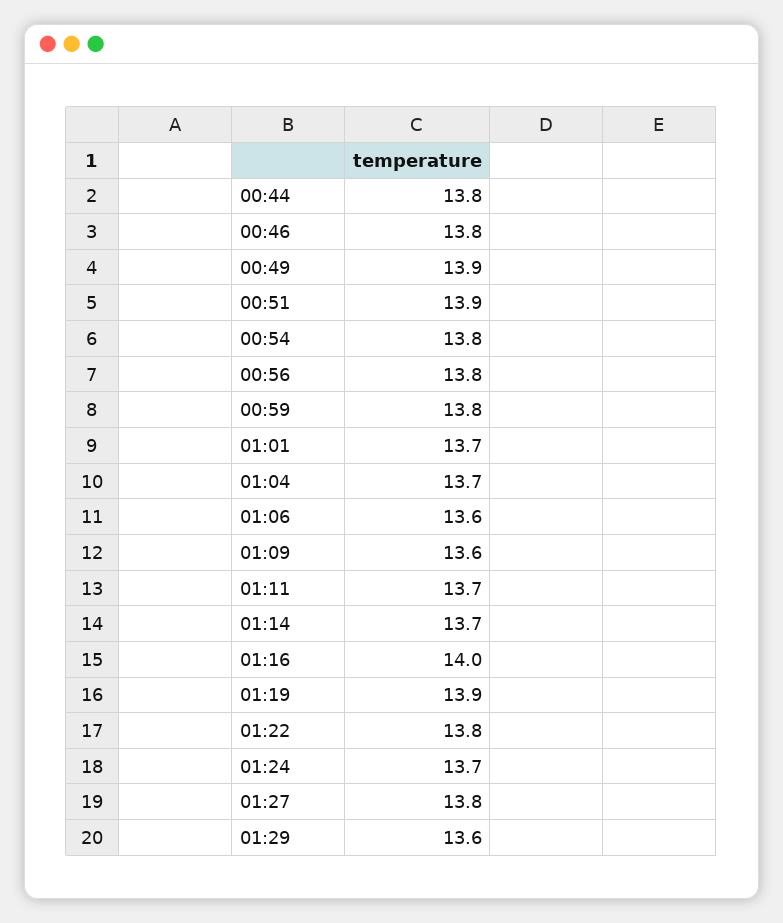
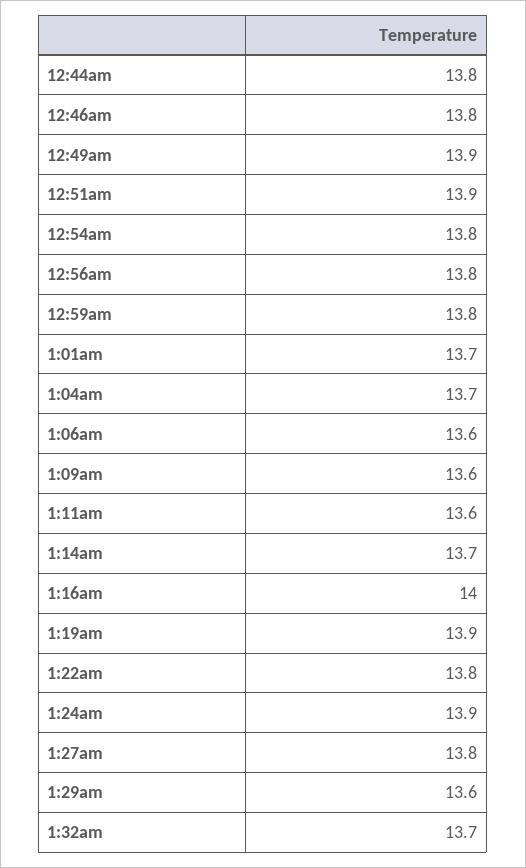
01:11: 13.7 -> 13.6
01:24: 13.7 -> 13.9
1:32am: none -> 13.7

